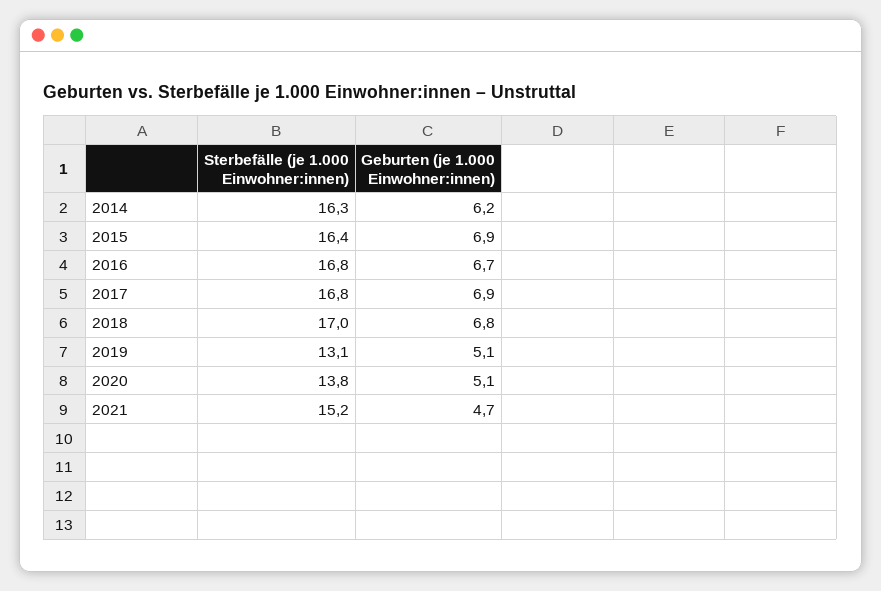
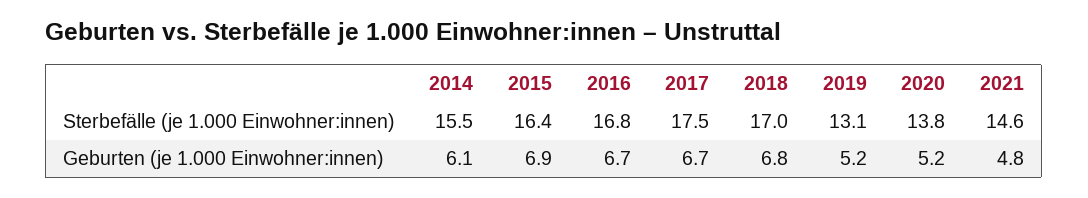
Sterbefälle (je 1.000 Einwohner:innen), 2014: 16.3 -> 15.5
Geburten (je 1.000 Einwohner:innen), 2014: 6.2 -> 6.1
Sterbefälle (je 1.000 Einwohner:innen), 2017: 16.8 -> 17.5
Geburten (je 1.000 Einwohner:innen), 2017: 6.9 -> 6.7
Geburten (je 1.000 Einwohner:innen), 2019: 5.1 -> 5.2
Geburten (je 1.000 Einwohner:innen), 2020: 5.1 -> 5.2
Sterbefälle (je 1.000 Einwohner:innen), 2021: 15.2 -> 14.6
Geburten (je 1.000 Einwohner:innen), 2021: 4.7 -> 4.8

